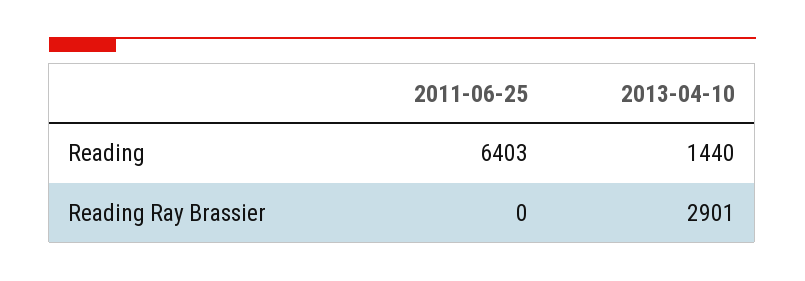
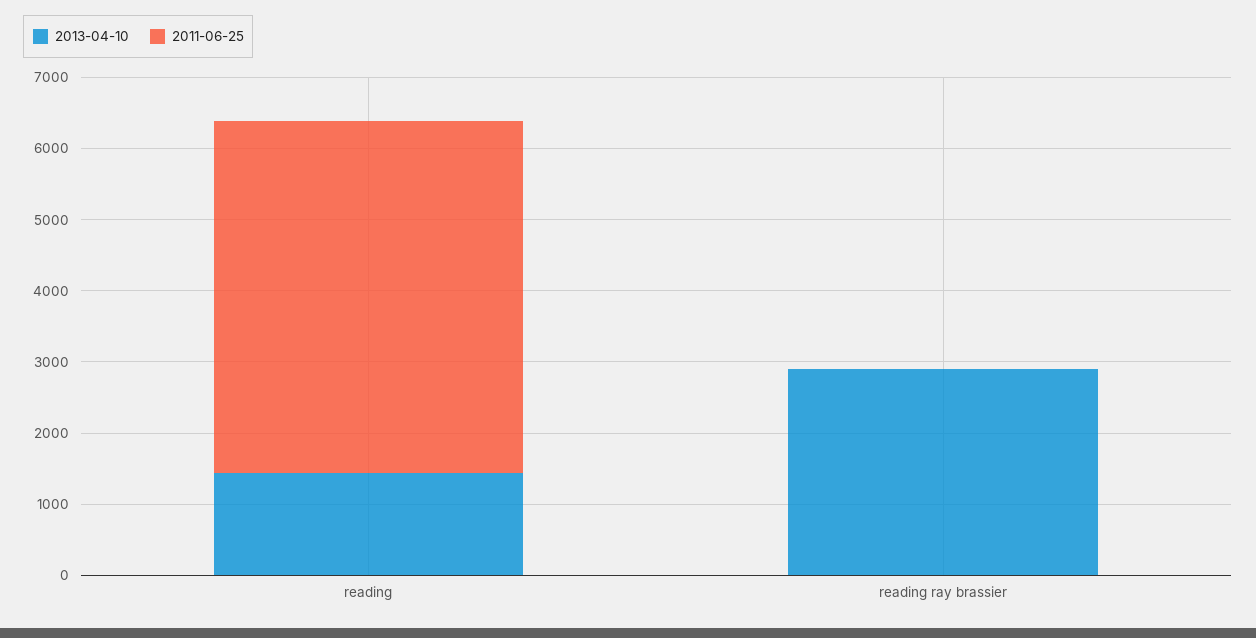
2011-06-25, Reading: 6403 -> 5000

